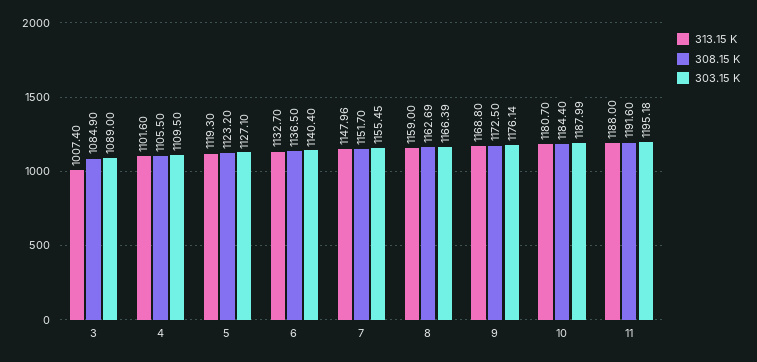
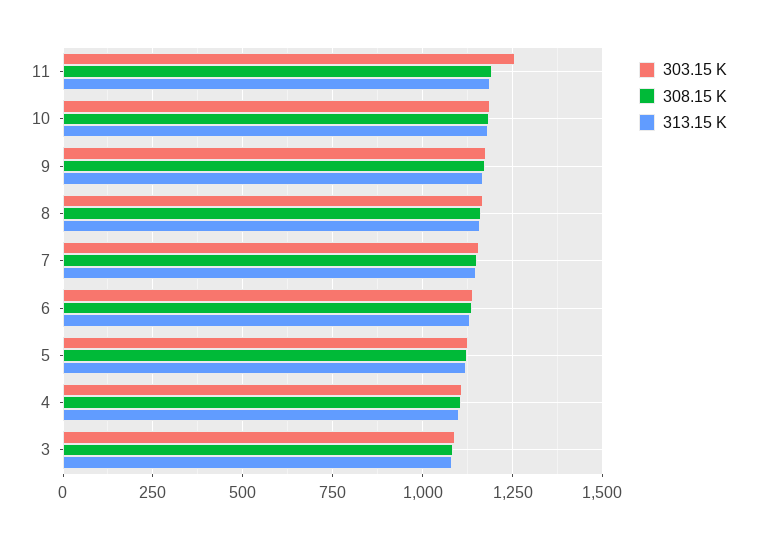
313.15 K, 3: 1007.4 -> 1075
303.15 K, 11: 1195.18 -> 1250

